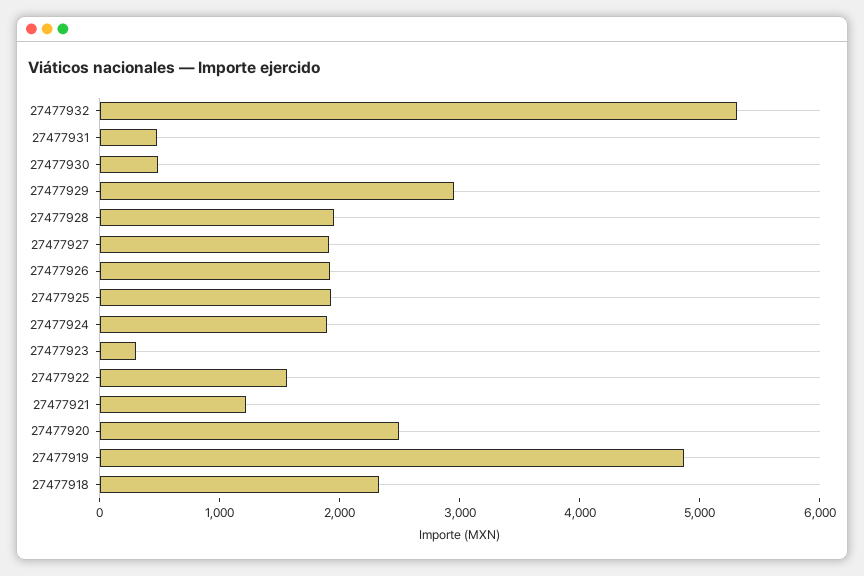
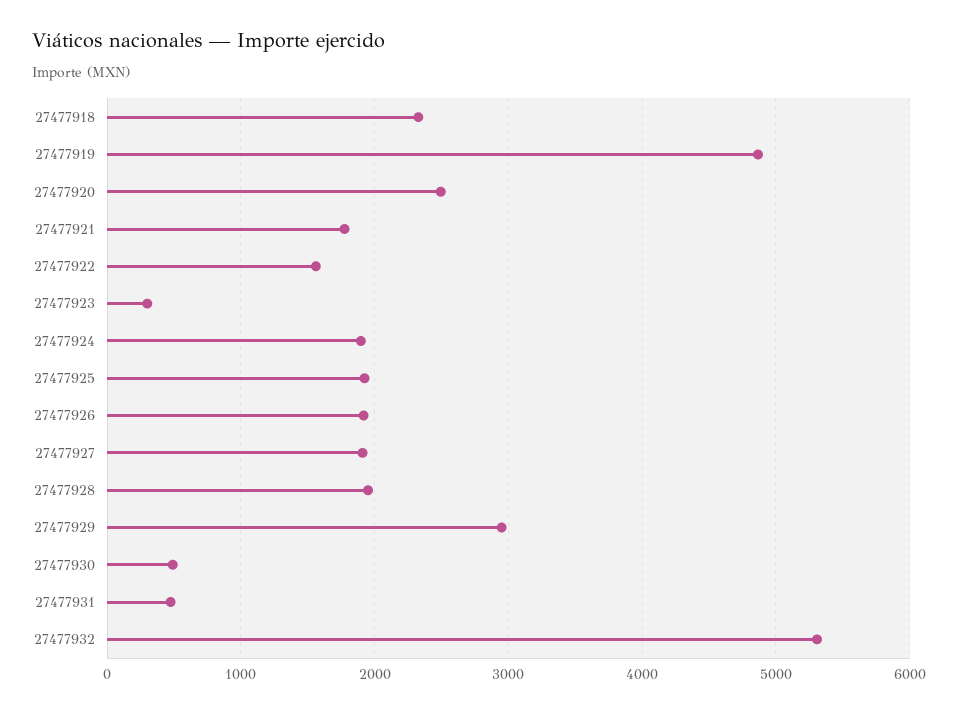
27477921: 1200 -> 1800

